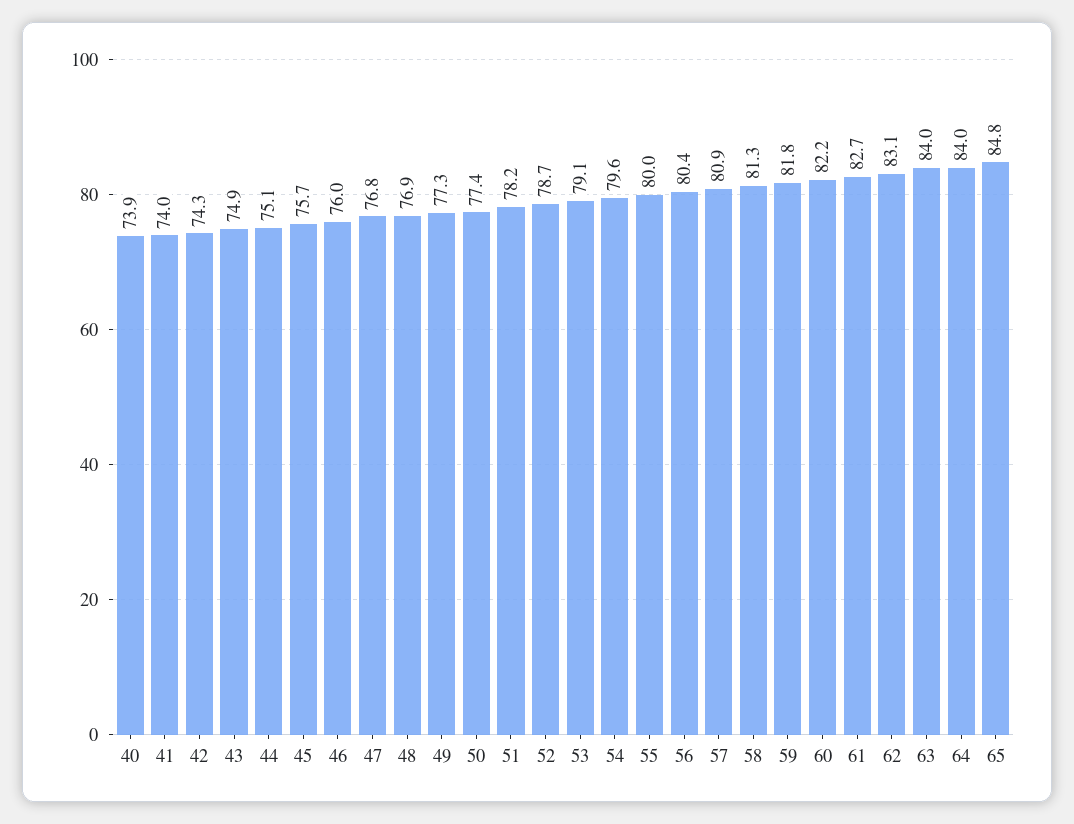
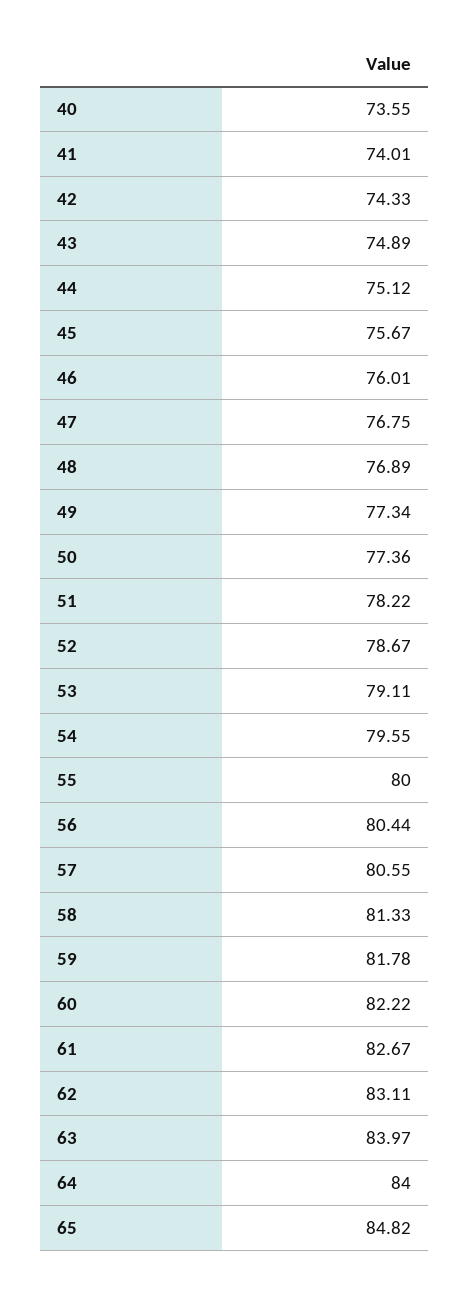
40: 73.9 -> 73.55
57: 80.9 -> 80.55

